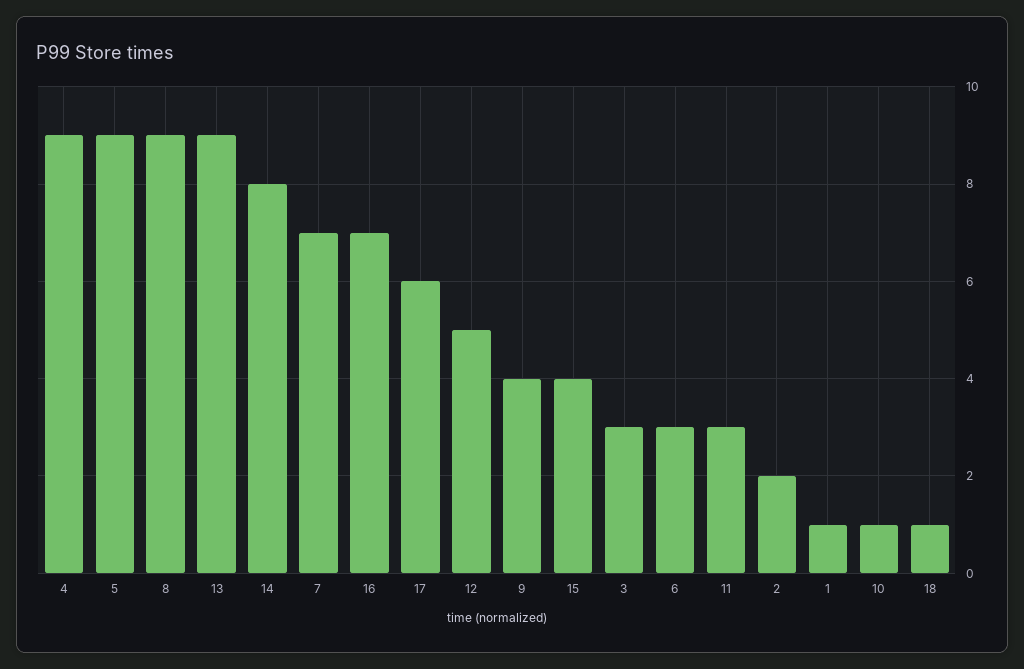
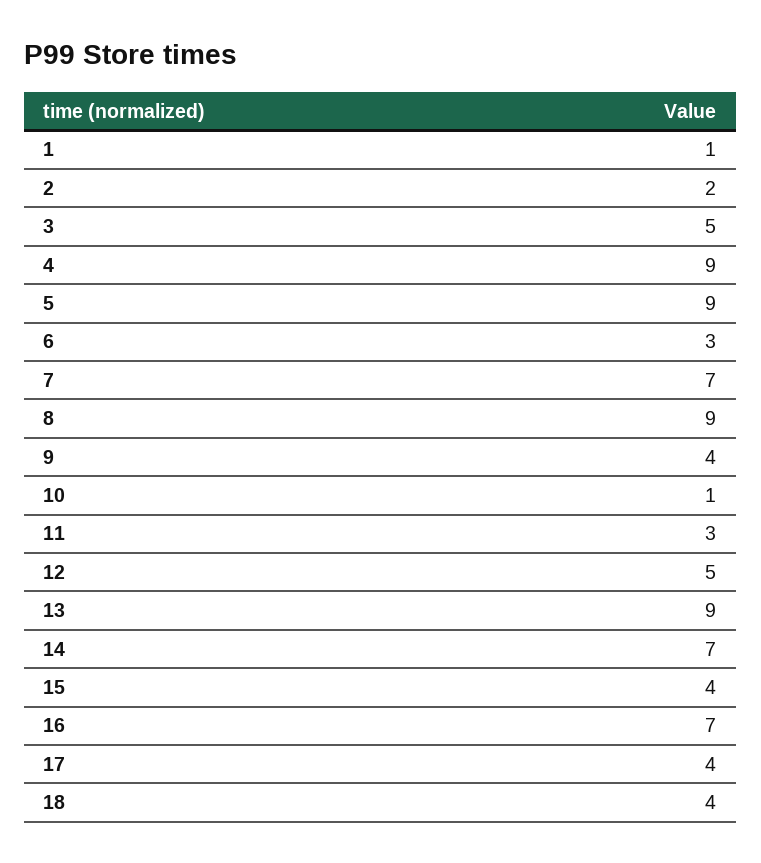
14: 8 -> 7
17: 6 -> 4
3: 3 -> 5
18: 1 -> 4

